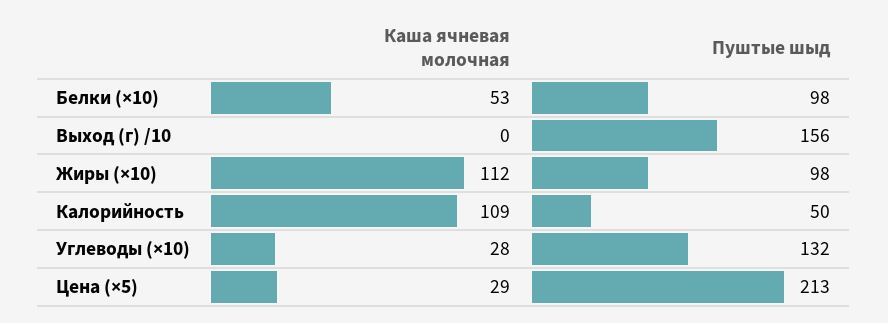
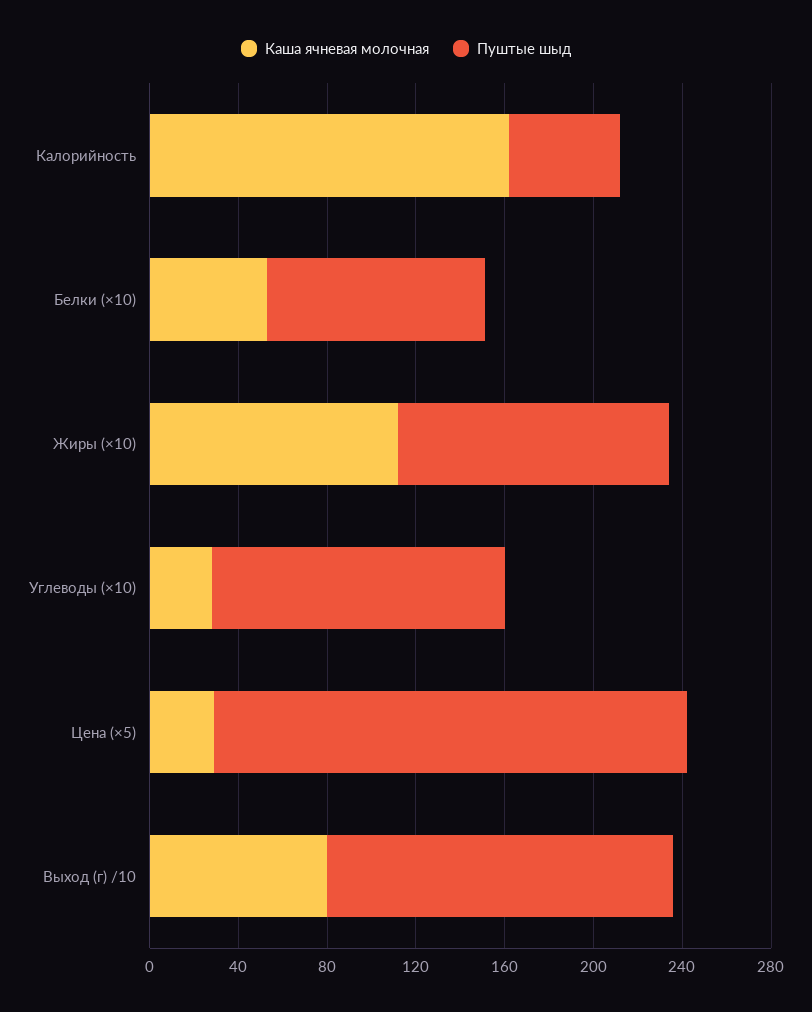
Каша ячневая молочная, Выход (г) /10: 0 -> 80
Пуштые шыд, Жиры (×10): 98 -> 120
Каша ячневая молочная, Калорийность: 109 -> 160

